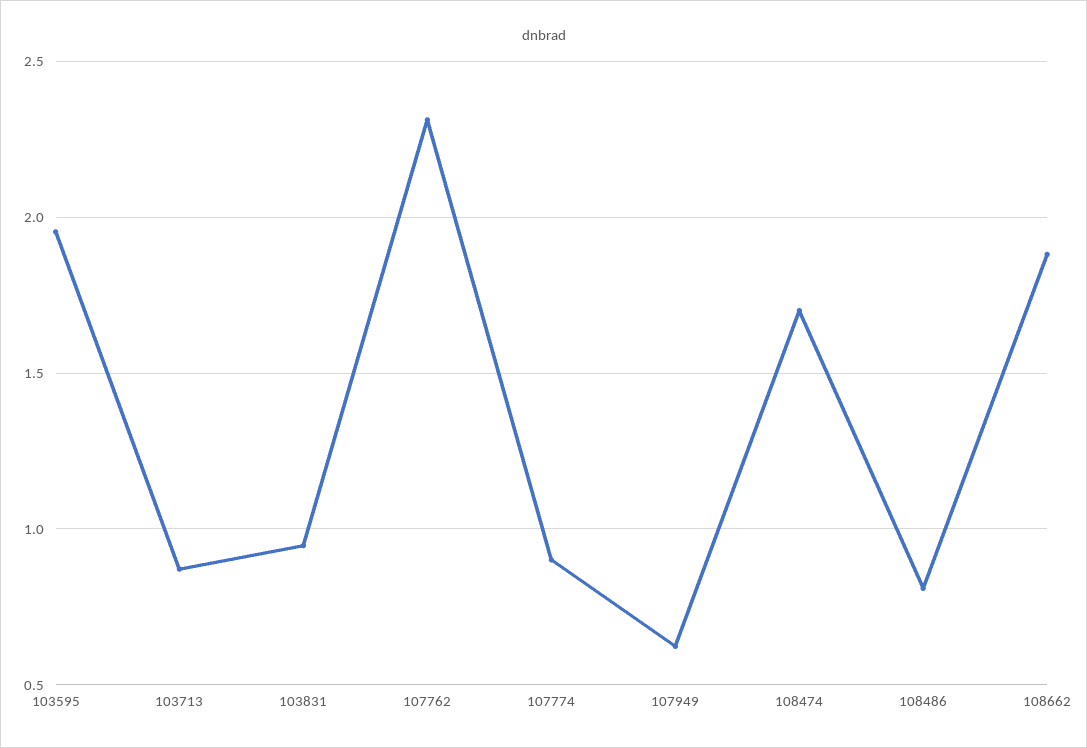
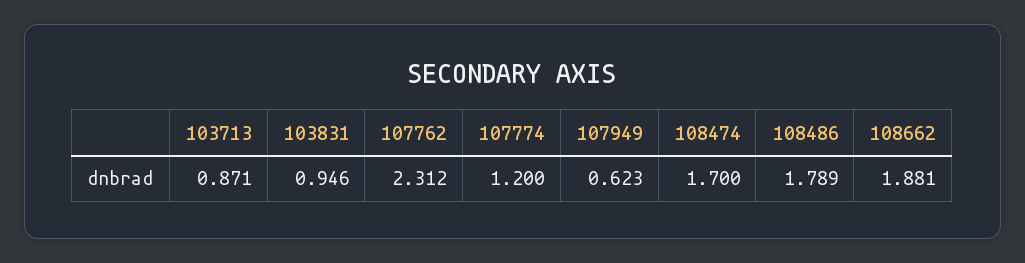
103595: 1.95 -> none
107774: 0.9 -> 1.2
108486: 0.8 -> 1.789

